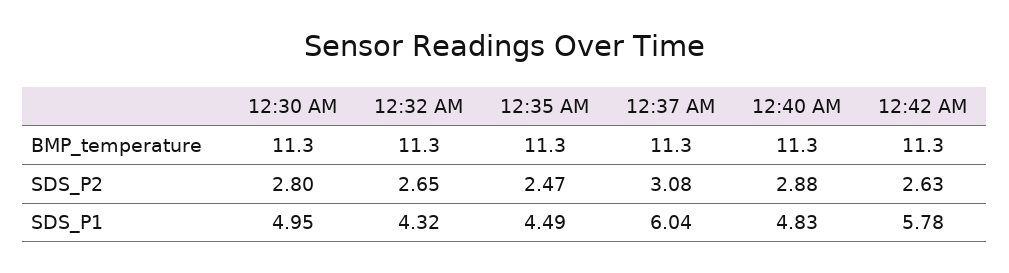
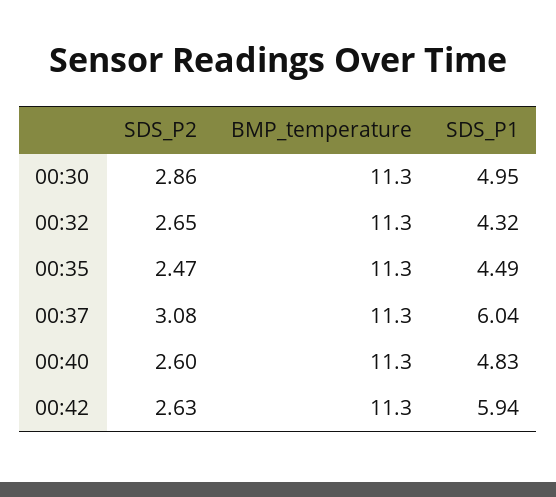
12:30 AM, SDS_P2: 2.8 -> 2.86
12:40 AM, SDS_P2: 2.88 -> 2.6
12:42 AM, SDS_P1: 5.78 -> 5.94

